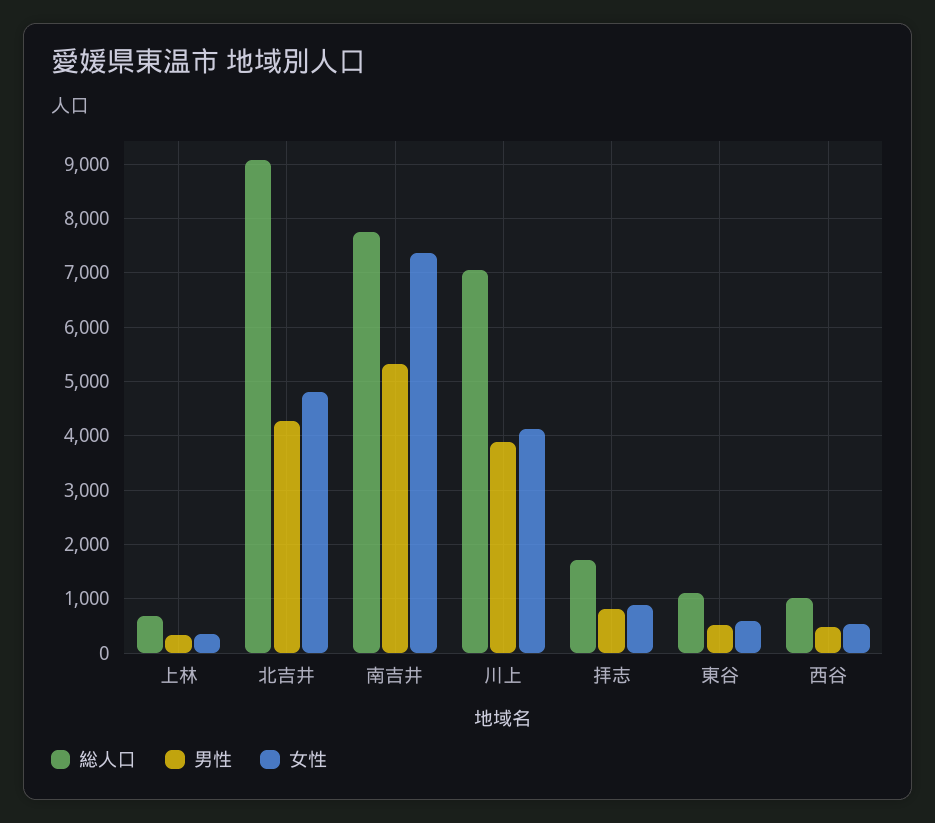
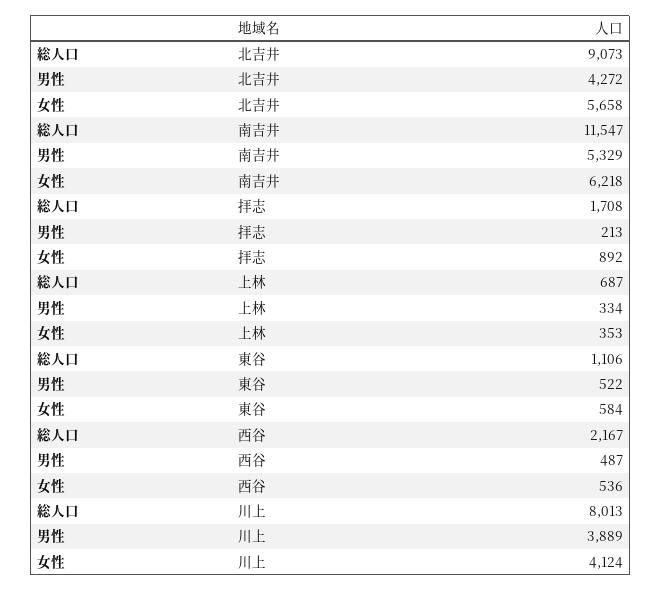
女性, 北吉井: 4800 -> 5658
総人口, 南吉井: 7800 -> 11547
女性, 南吉井: 7400 -> 6218
総人口, 川上: 7000 -> 8013
男性, 拝志: 800 -> 213
総人口, 西谷: 1000 -> 2167

